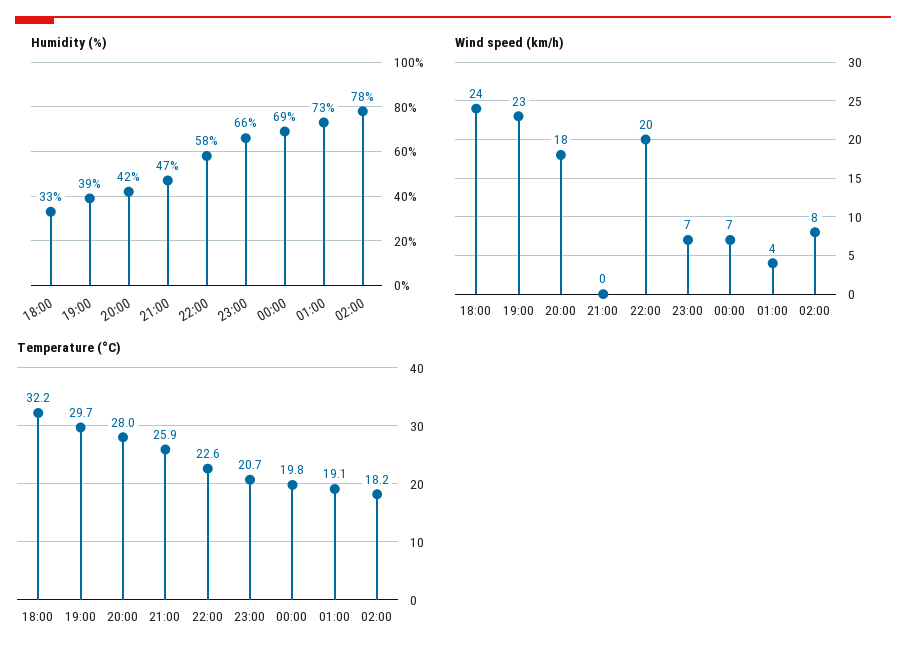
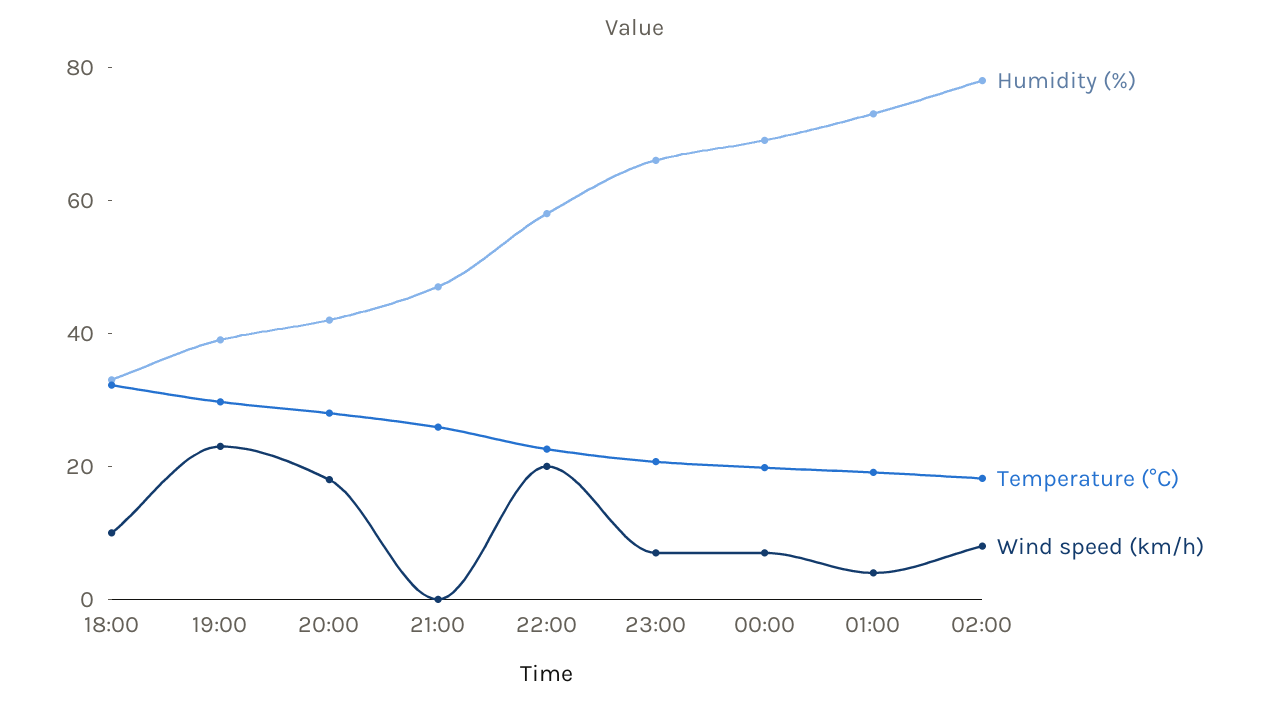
Wind speed (km/h), 18:00: 24 -> 10

